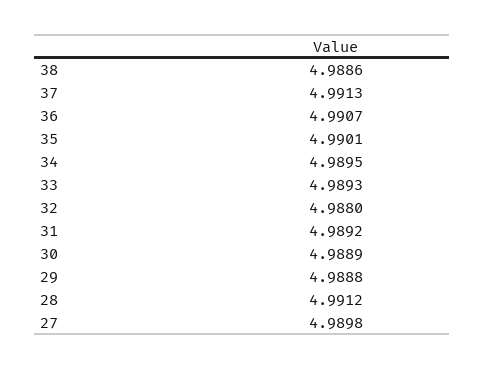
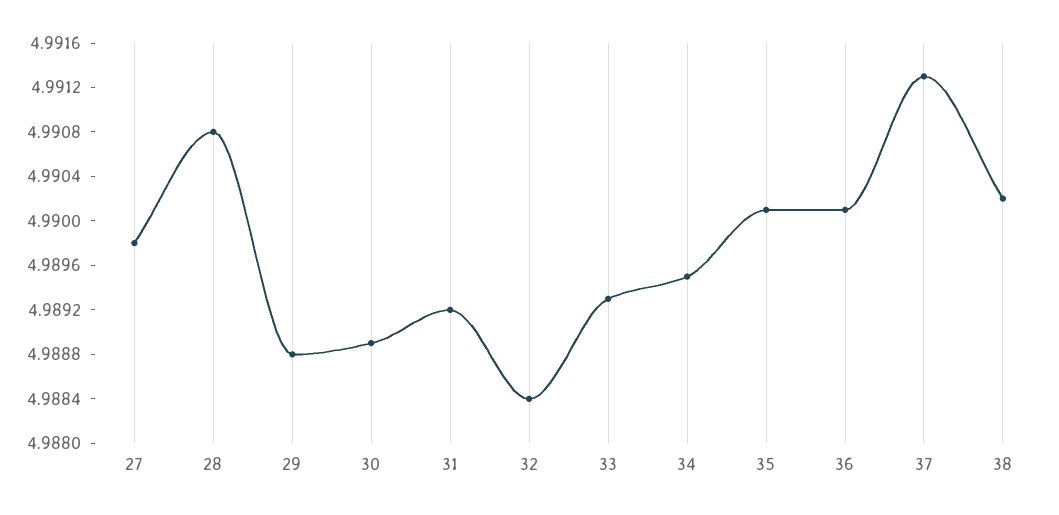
38: 4.9886 -> 4.9902
36: 4.9907 -> 4.9901
32: 4.988 -> 4.9884
28: 4.9912 -> 4.9908

